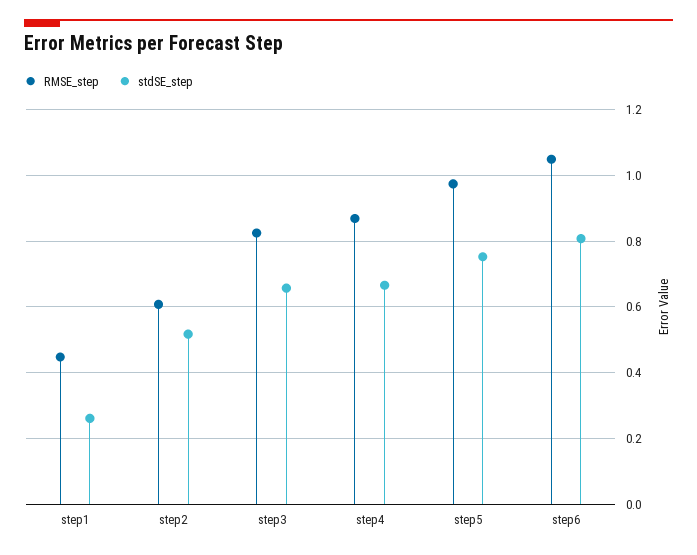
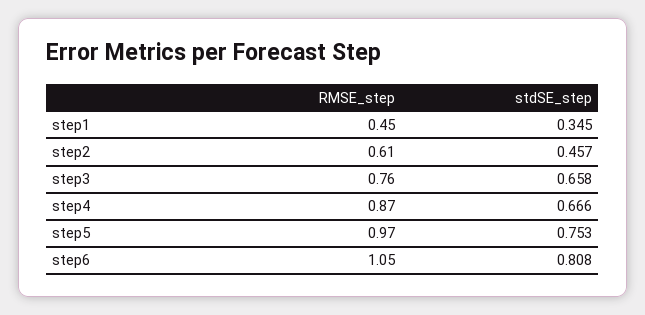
stdSE_step, step1: 0.26 -> 0.345
stdSE_step, step2: 0.52 -> 0.457
RMSE_step, step3: 0.82 -> 0.76

